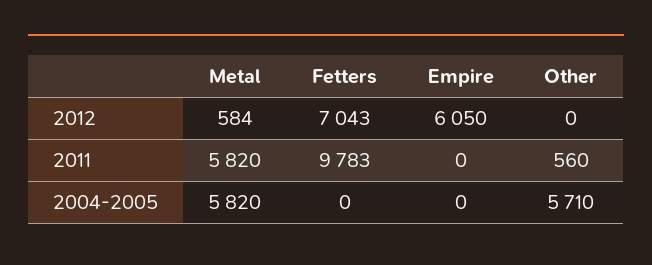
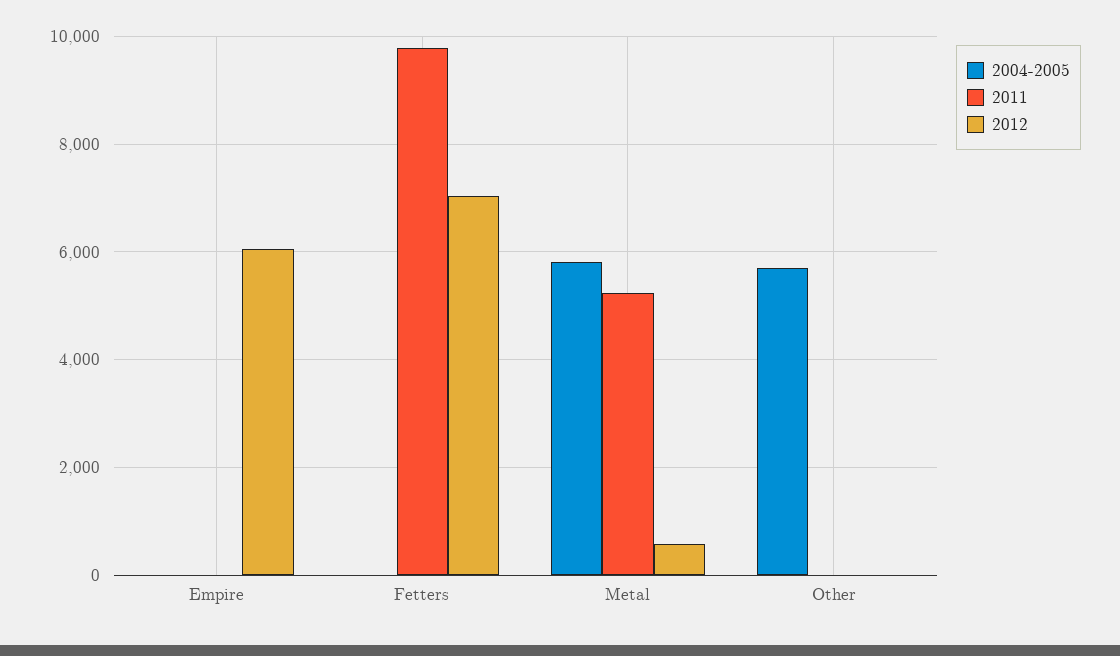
2011, Metal: 5820 -> 5200
2011, Other: 560 -> 0

